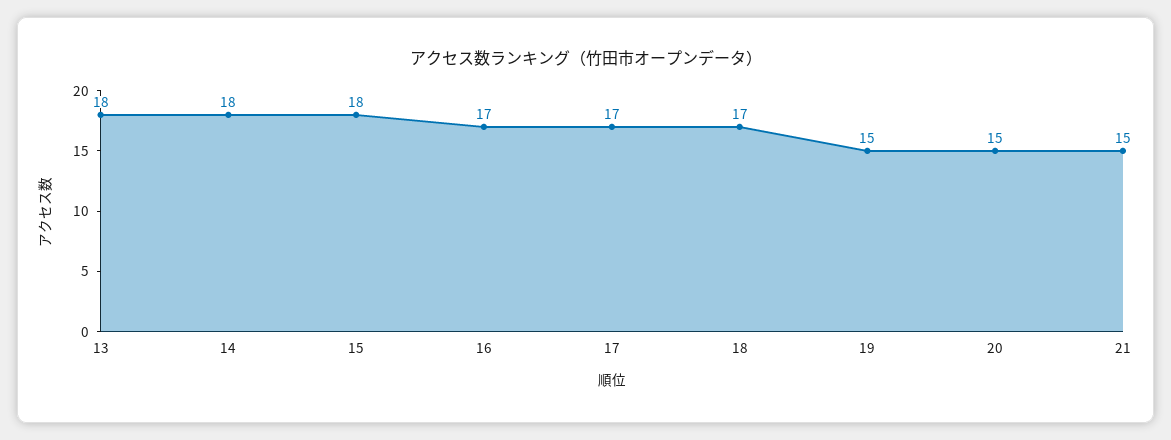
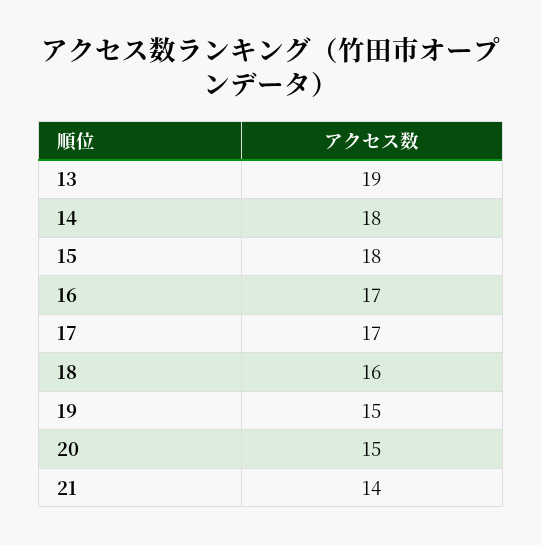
13: 18 -> 19
18: 17 -> 16
21: 15 -> 14

